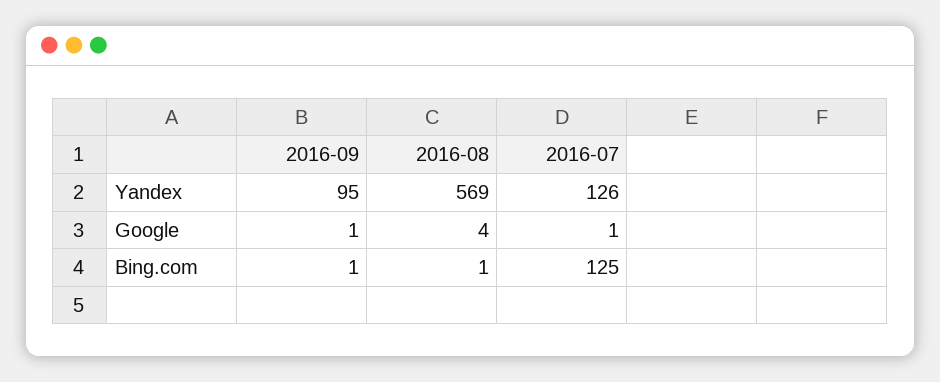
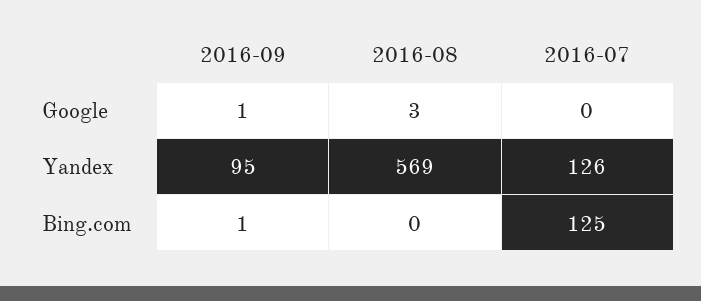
2016-08, Google: 4 -> 3
2016-07, Google: 1 -> 0
2016-08, Bing.com: 1 -> 0

